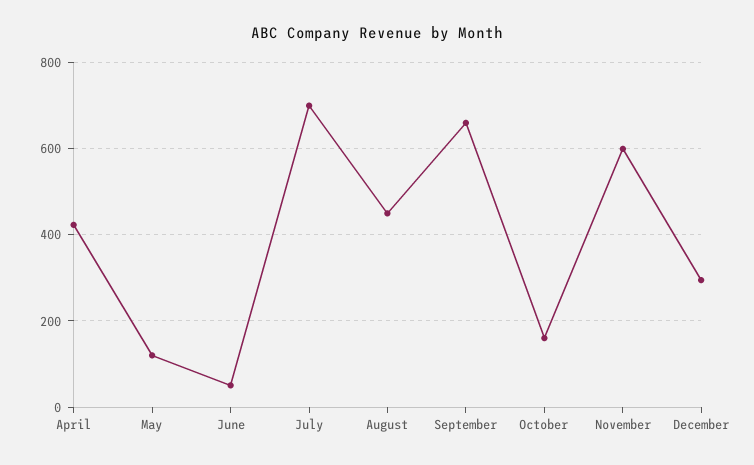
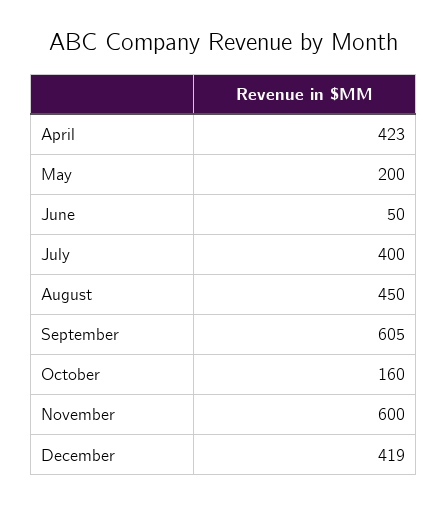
May: 120 -> 200
July: 700 -> 400
September: 660 -> 605
December: 300 -> 419

